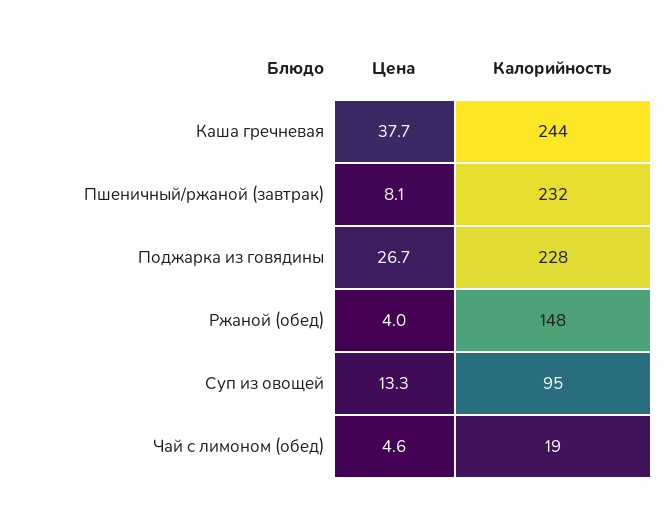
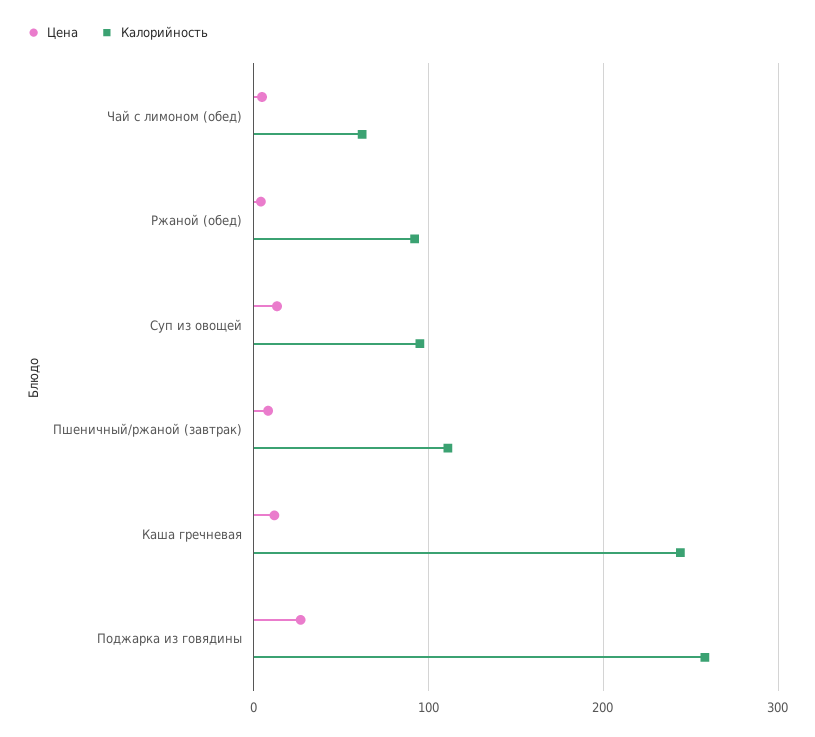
Цена, Каша гречневая: 37.7 -> 10
Калорийность, Пшеничный/ржаной (завтрак): 232 -> 110
Калорийность, Поджарка из говядины: 228 -> 260
Калорийность, Ржаной (обед): 148 -> 90
Калорийность, Чай с лимоном (обед): 19 -> 60

